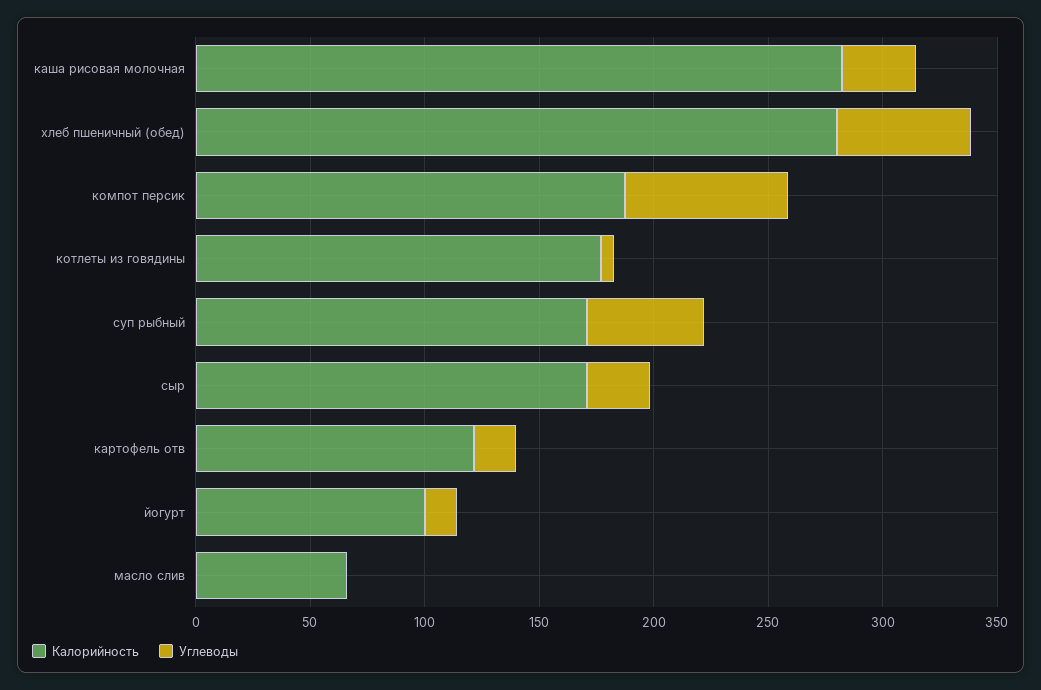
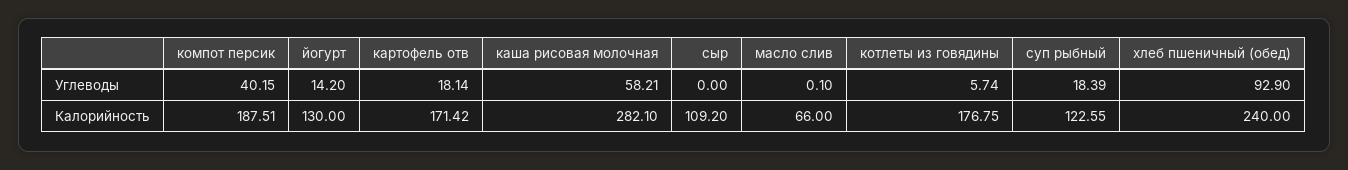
Углеводы, каша рисовая молочная: 30 -> 58.21
Калорийность, хлеб пшеничный (обед): 280 -> 240
Углеводы, хлеб пшеничный (обед): 60 -> 92.9
Углеводы, компот персик: 70 -> 40.15
Калорийность, суп рыбный: 170 -> 122.55
Углеводы, суп рыбный: 50 -> 18.39
Калорийность, сыр: 170 -> 109.2
Углеводы, сыр: 30 -> 0
Калорийность, картофель отв: 120 -> 171.42
Калорийность, йогурт: 100 -> 130

